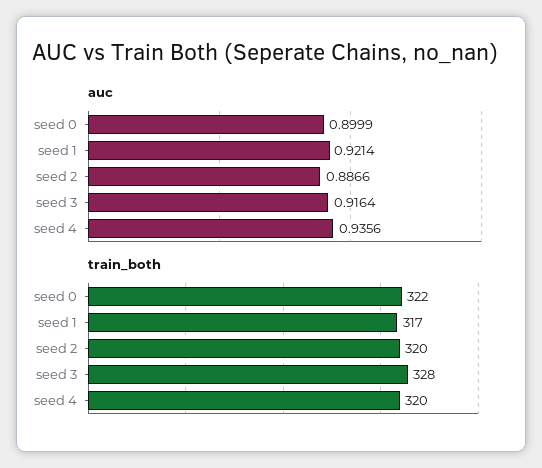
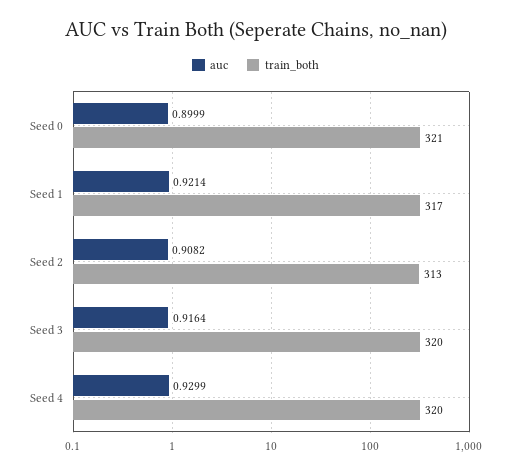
auc, seed 2: 0.8866 -> 0.9082
auc, seed 4: 0.9356 -> 0.9299
train_both, seed 0: 322 -> 321
train_both, seed 2: 320 -> 313
train_both, seed 3: 328 -> 320

